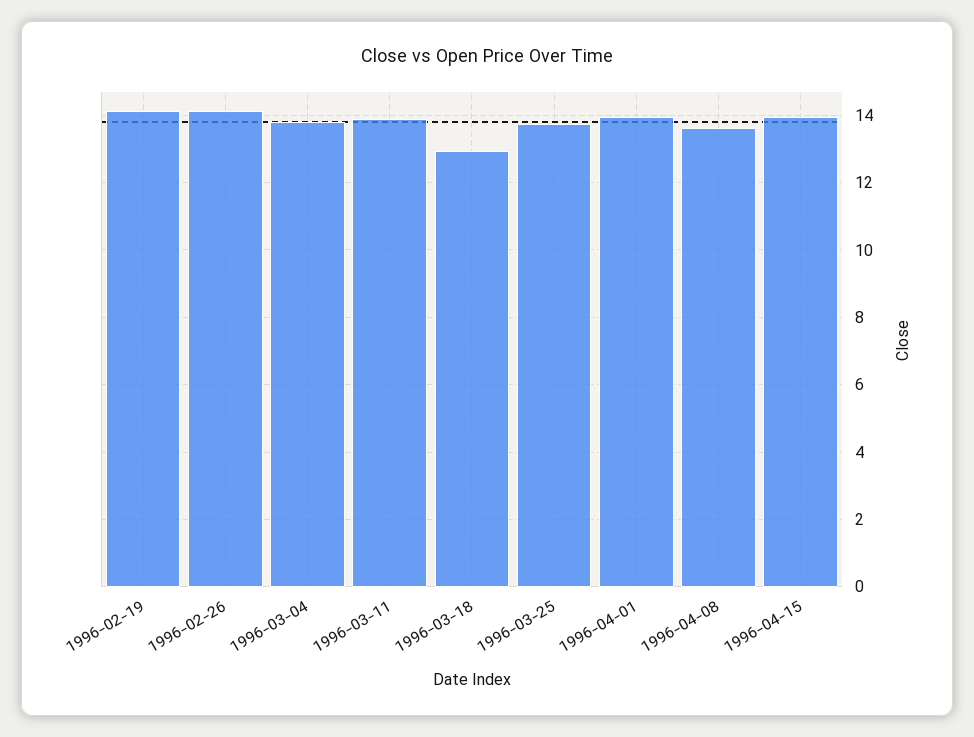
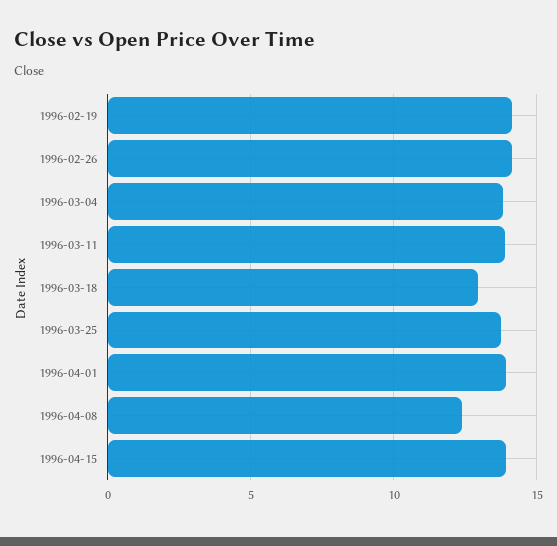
1996-04-08: 13.6 -> 12.5

